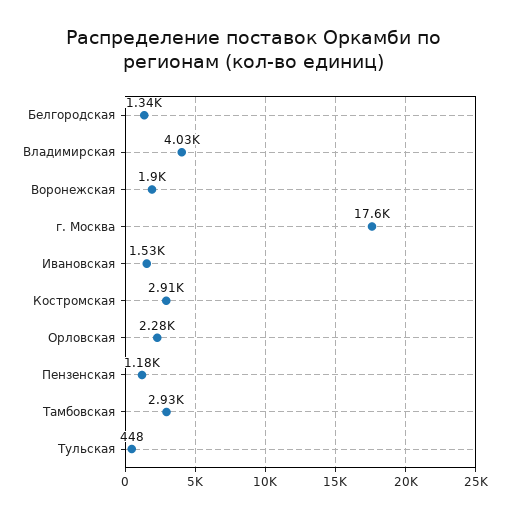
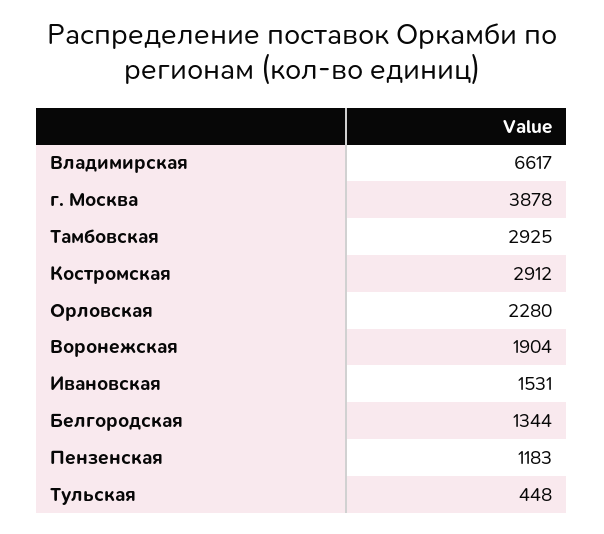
Владимирская: 4030 -> 6617
г. Москва: 17600 -> 3878

